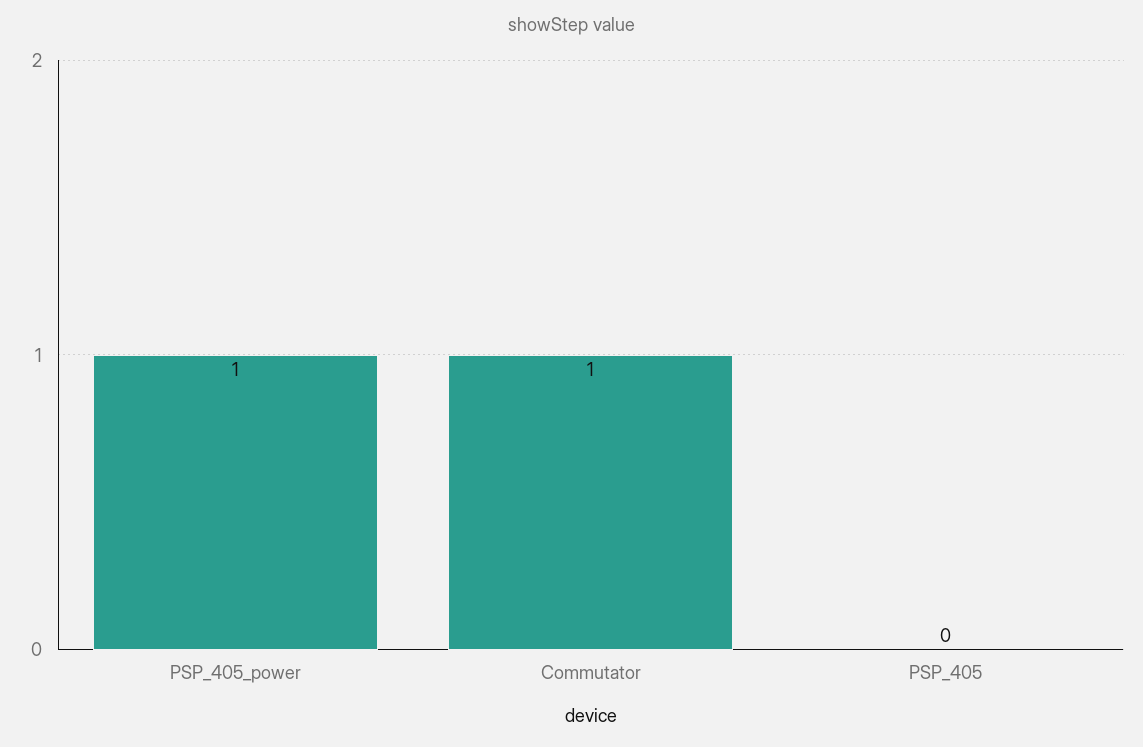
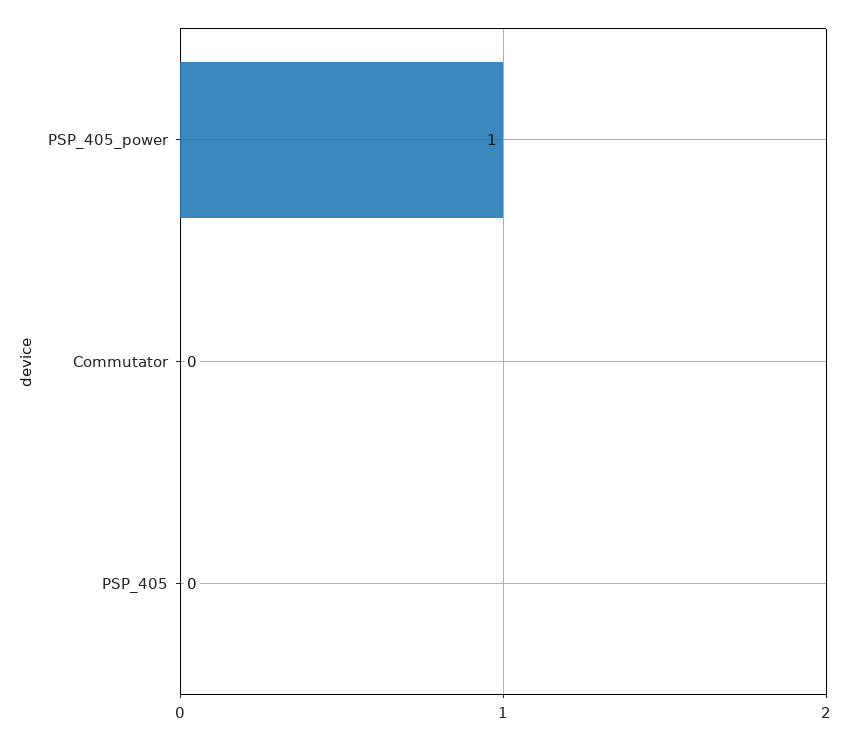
Commutator: 1 -> 0

